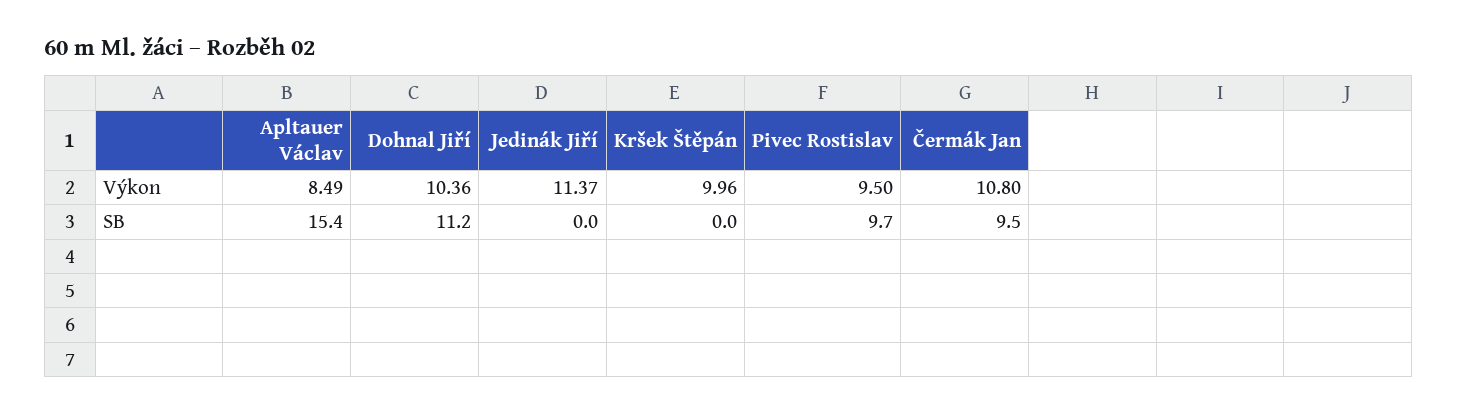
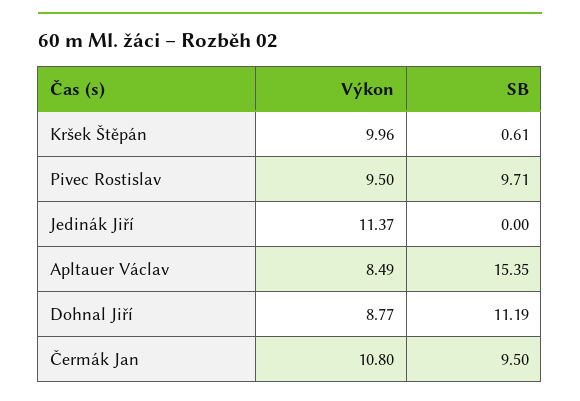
Dohnal Jiří, Výkon: 10.36 -> 8.77
Kršek Štěpán, SB: 0 -> 0.61

